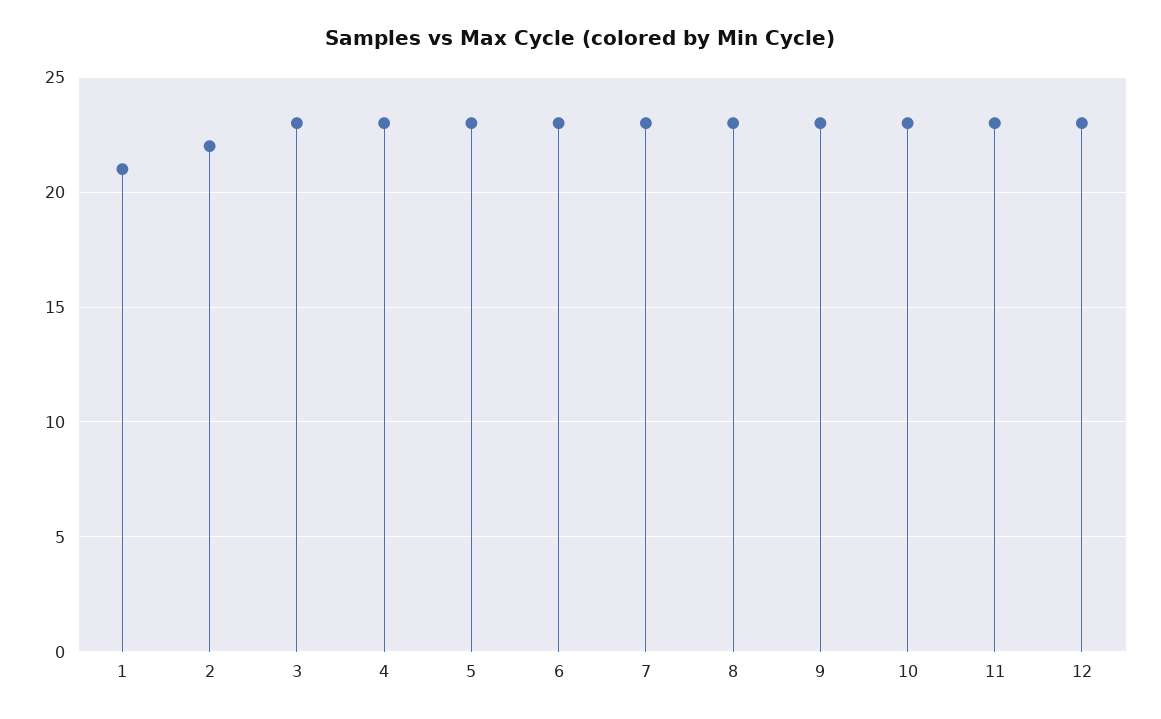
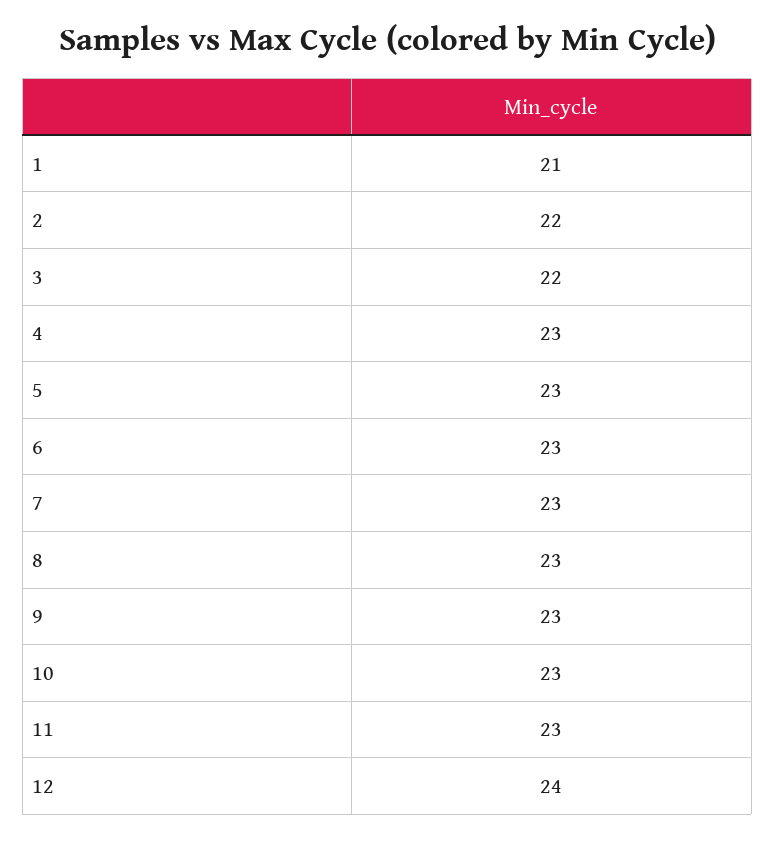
3: 23 -> 22
12: 23 -> 24

